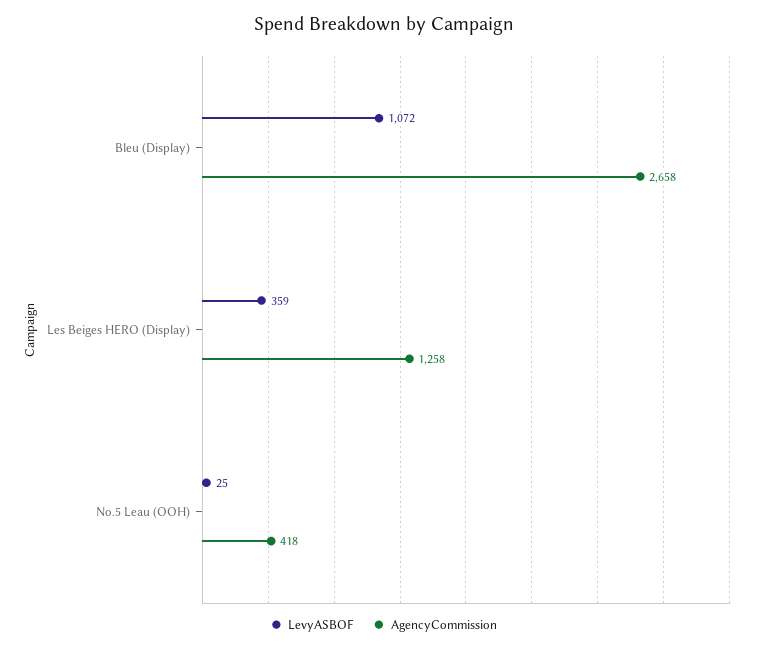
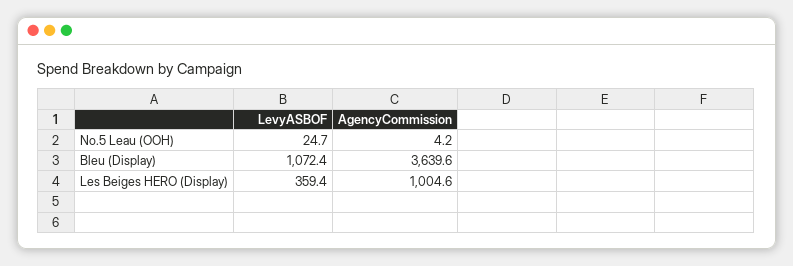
AgencyCommission, Bleu (Display): 2658 -> 3639.6
AgencyCommission, Les Beiges HERO (Display): 1258 -> 1004.6
AgencyCommission, No.5 Leau (OOH): 418 -> 4.2

